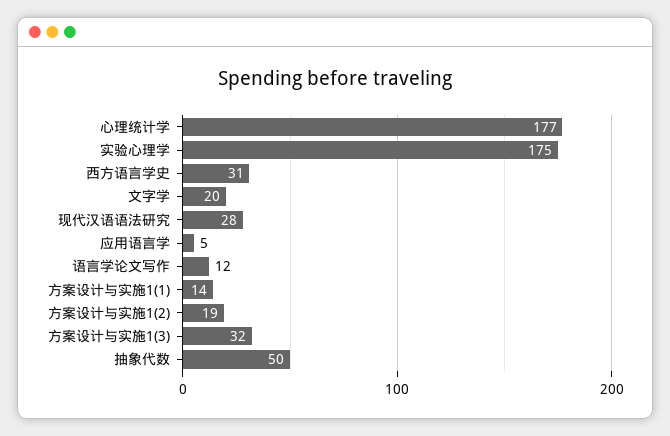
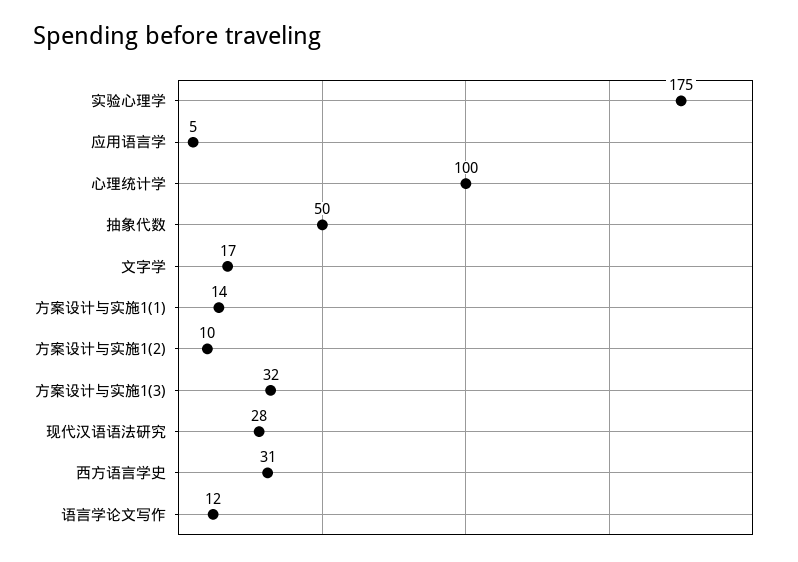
心理统计学: 177 -> 100
文字学: 20 -> 17
方案设计与实施1(2): 19 -> 10

